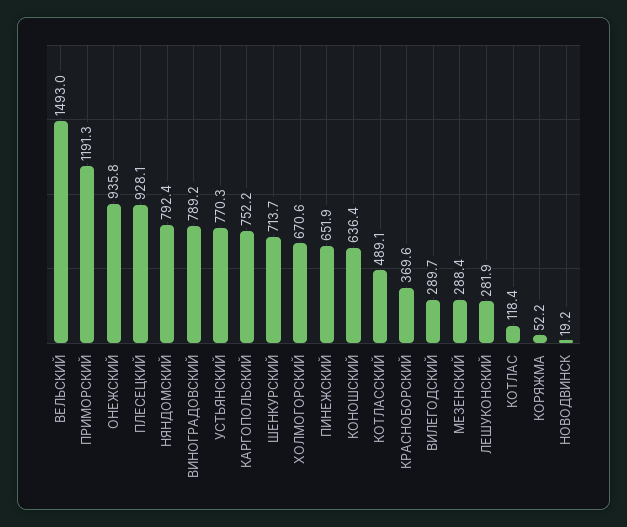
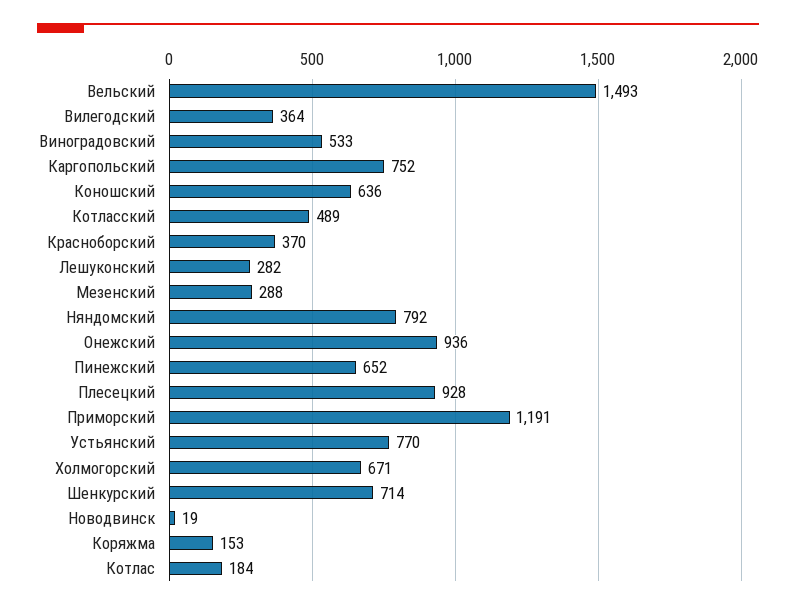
ВИНОГРАДОВСКИЙ: 789.2 -> 533
ВИЛЕГОДСКИЙ: 289.7 -> 364
КОТЛАС: 118.4 -> 184
КОРЯЖМА: 52.2 -> 153

